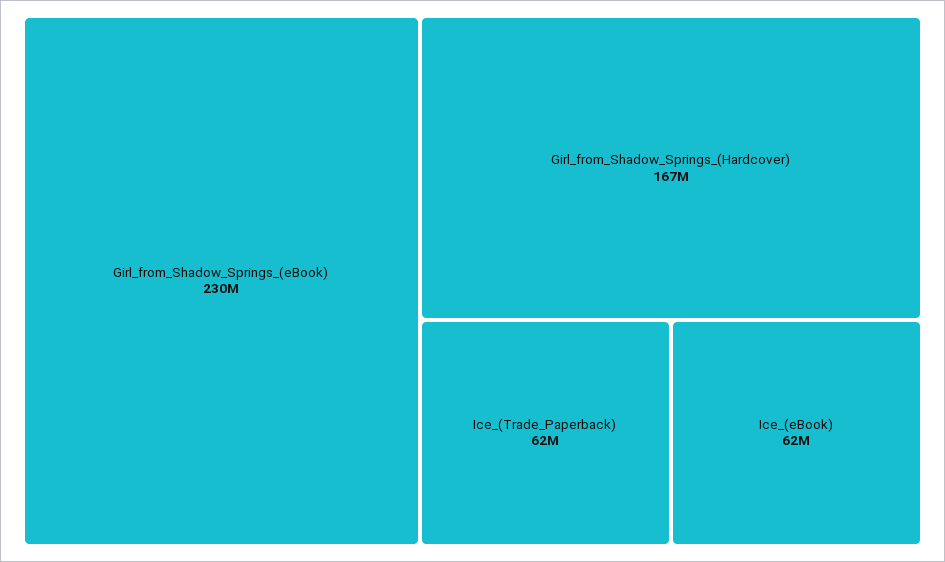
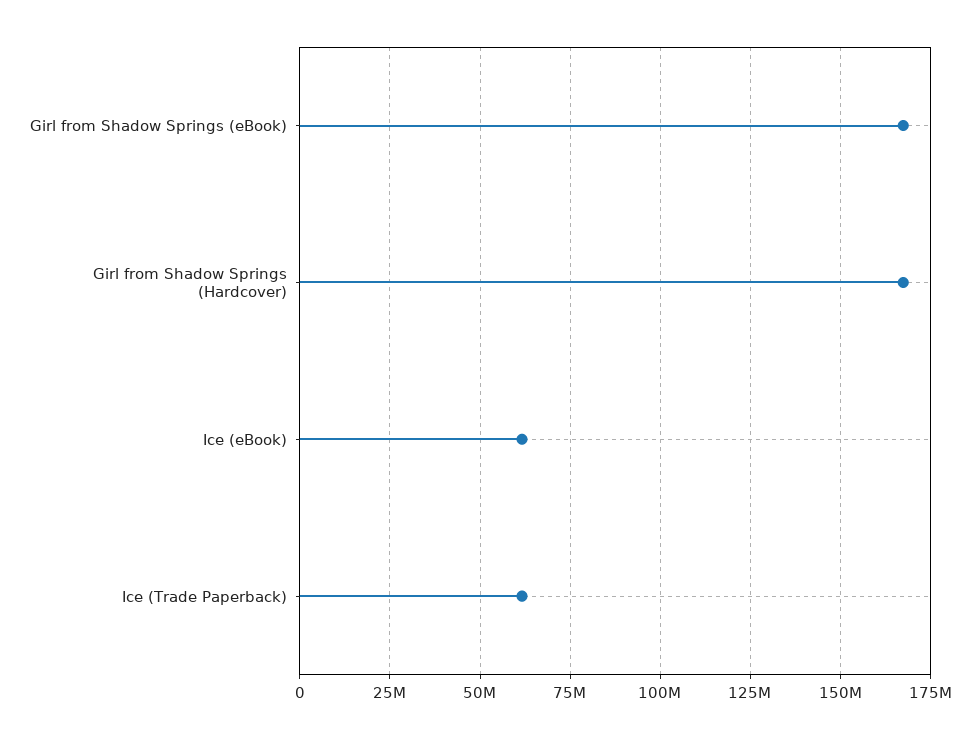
Girl_from_Shadow_Springs_(eBook): 230000000 -> 167500000

